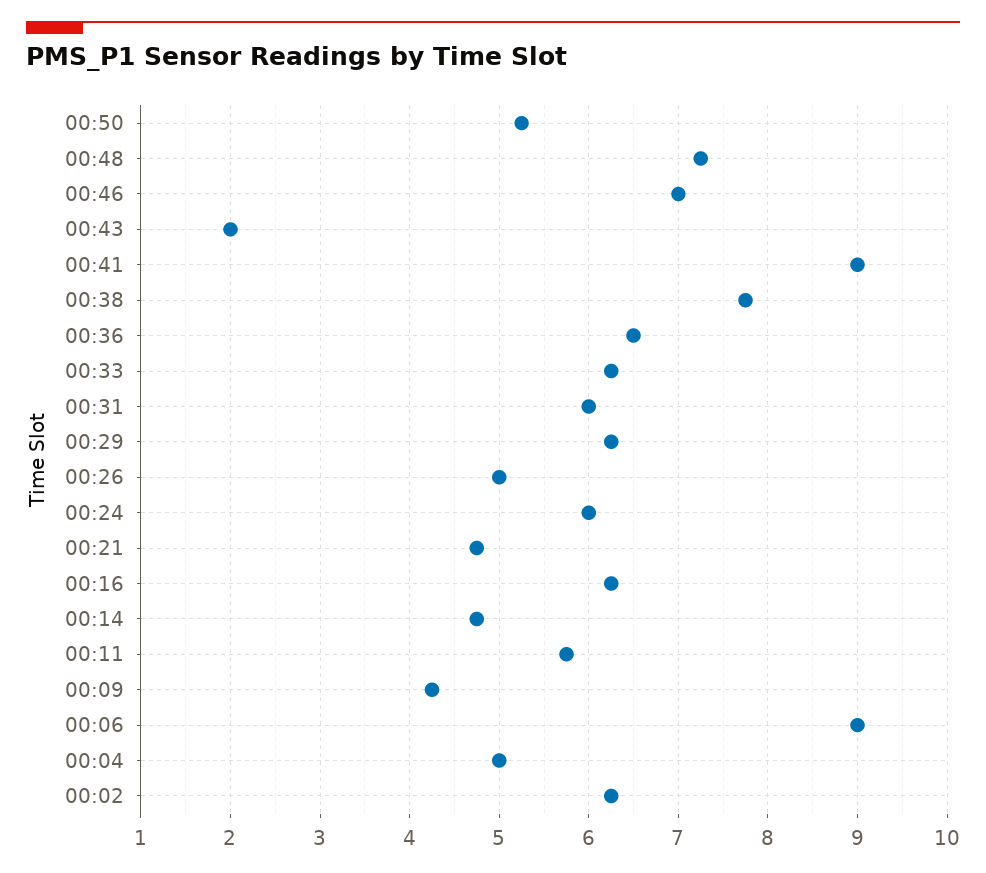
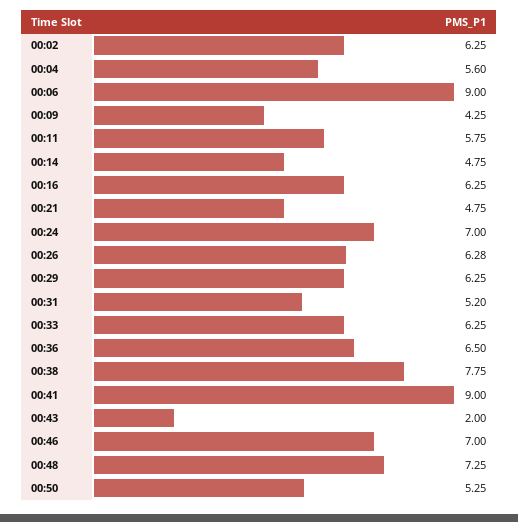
00:31: 6 -> 5.2
00:26: 5 -> 6.28
00:24: 6 -> 7
00:04: 5 -> 5.6

